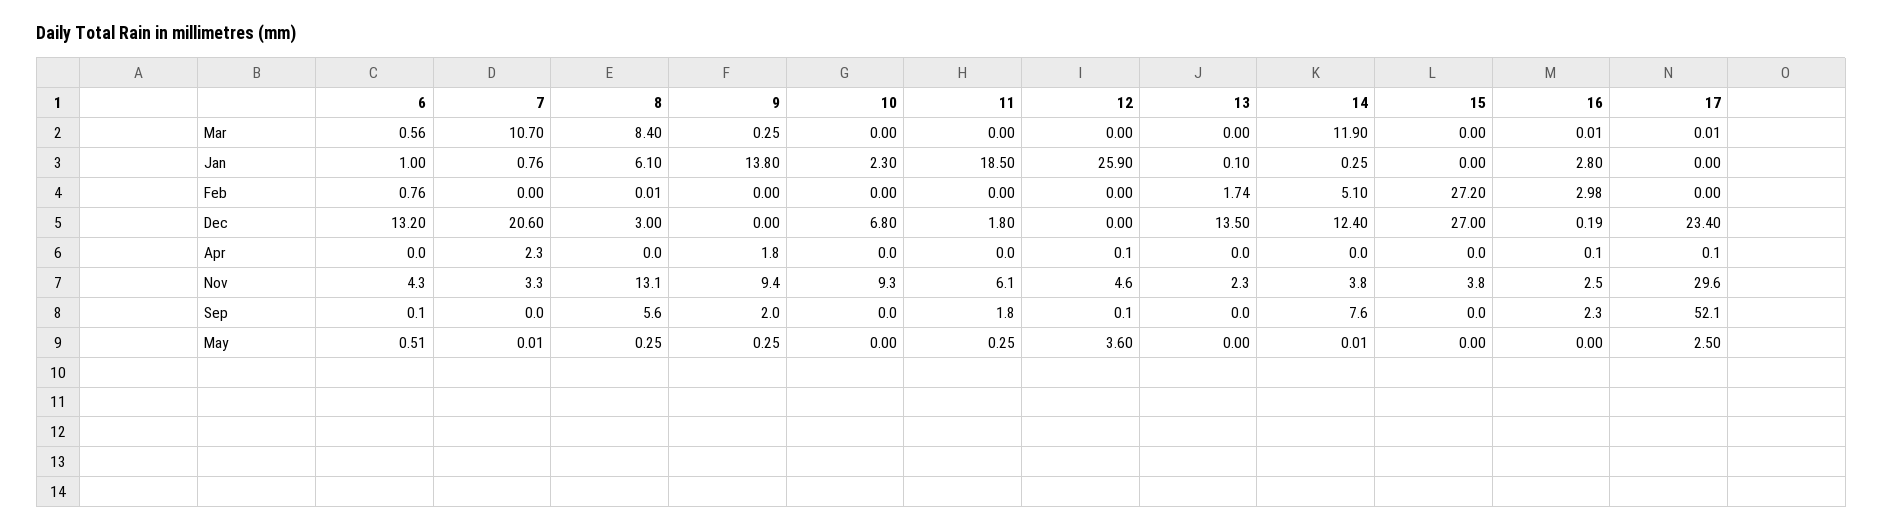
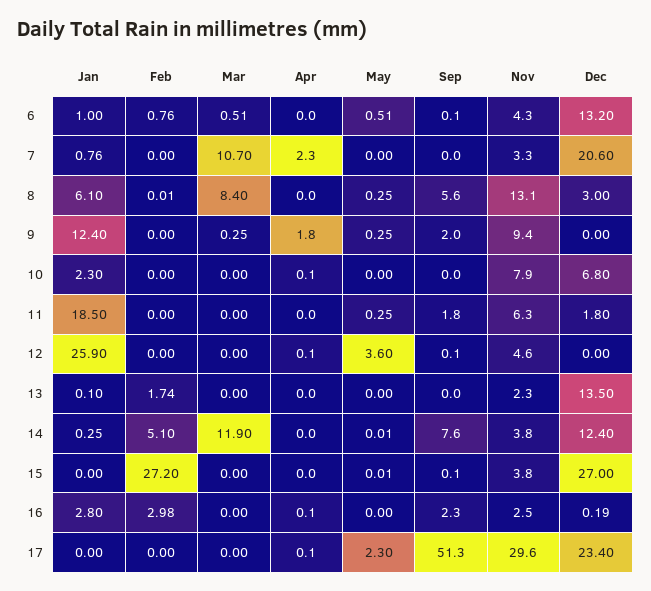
6, Mar: 0.56 -> 0.51
16, Mar: 0.01 -> 0
17, Mar: 0.01 -> 0
9, Jan: 13.8 -> 12.4
10, Apr: 0 -> 0.1
10, Nov: 9.3 -> 7.9
11, Nov: 6.1 -> 6.3
15, Sep: 0 -> 0.1
17, Sep: 52.1 -> 51.3
7, May: 0.01 -> 0
15, May: 0 -> 0.01
17, May: 2.5 -> 2.3

